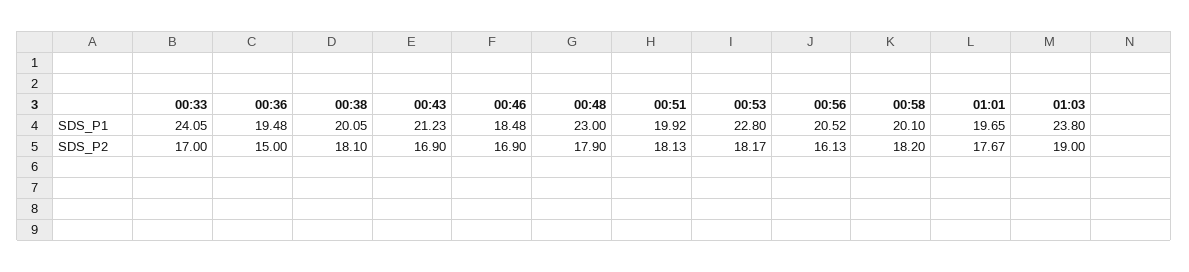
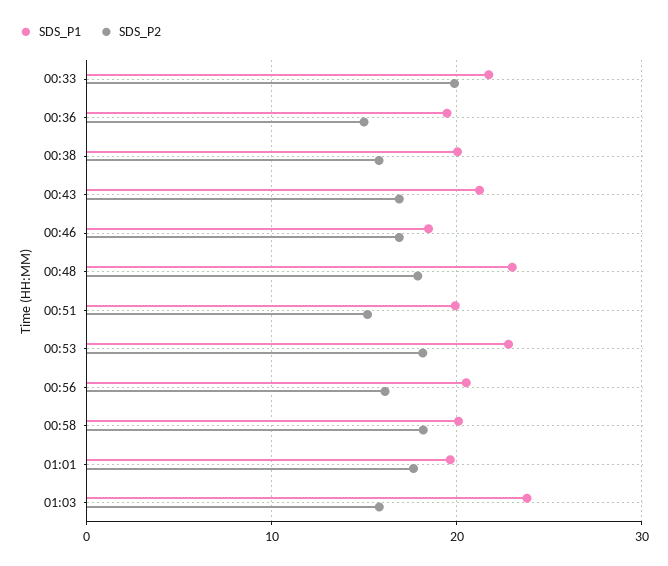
SDS_P1, 00:33: 24.05 -> 22
SDS_P2, 00:33: 17 -> 20
SDS_P2, 00:38: 18.1 -> 16
SDS_P2, 00:51: 18.13 -> 15
SDS_P2, 01:03: 19 -> 16

